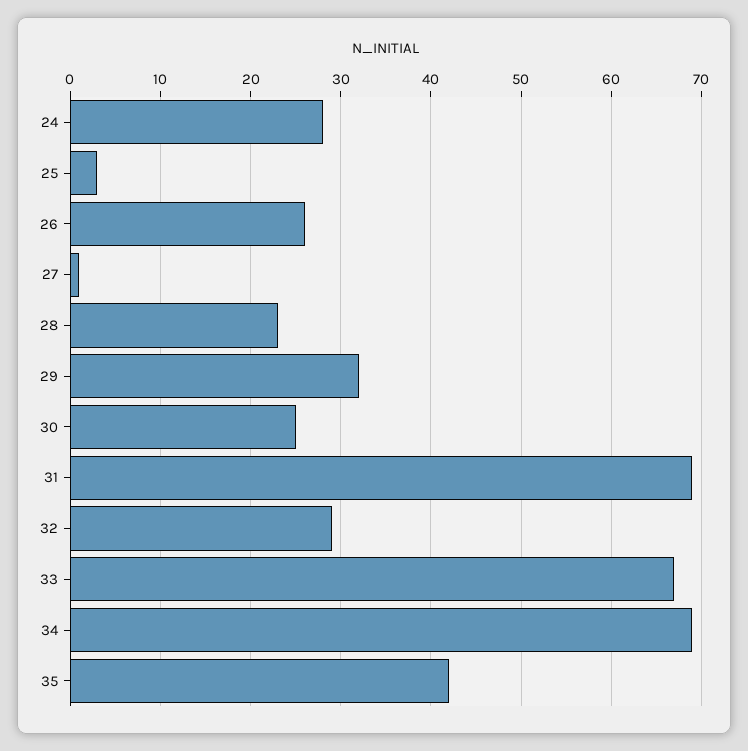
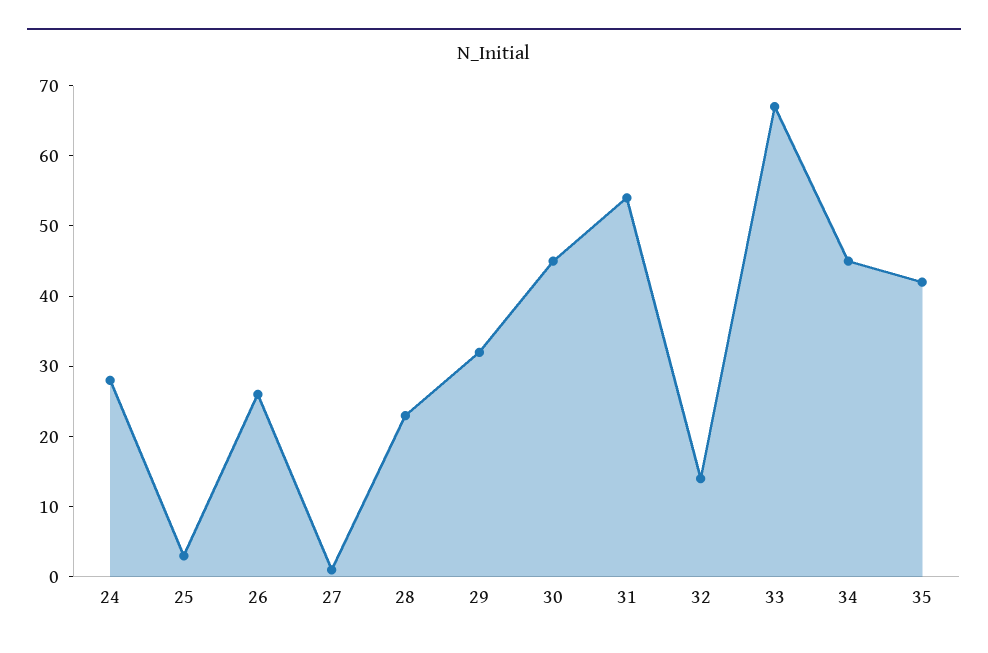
30: 25 -> 45
31: 69 -> 55
32: 29 -> 15
34: 69 -> 45

